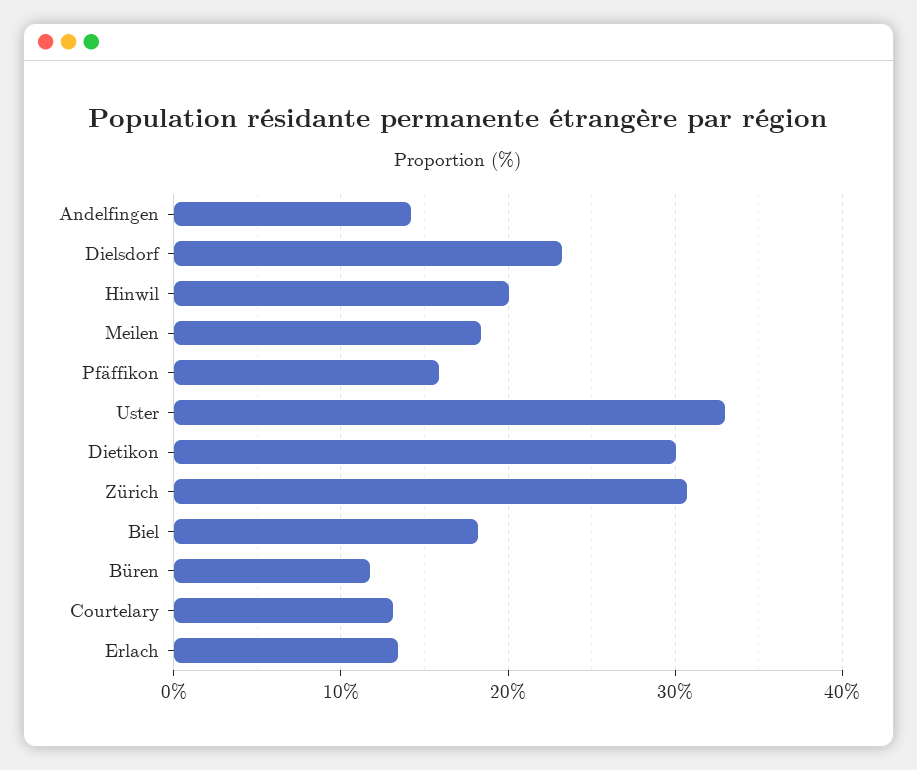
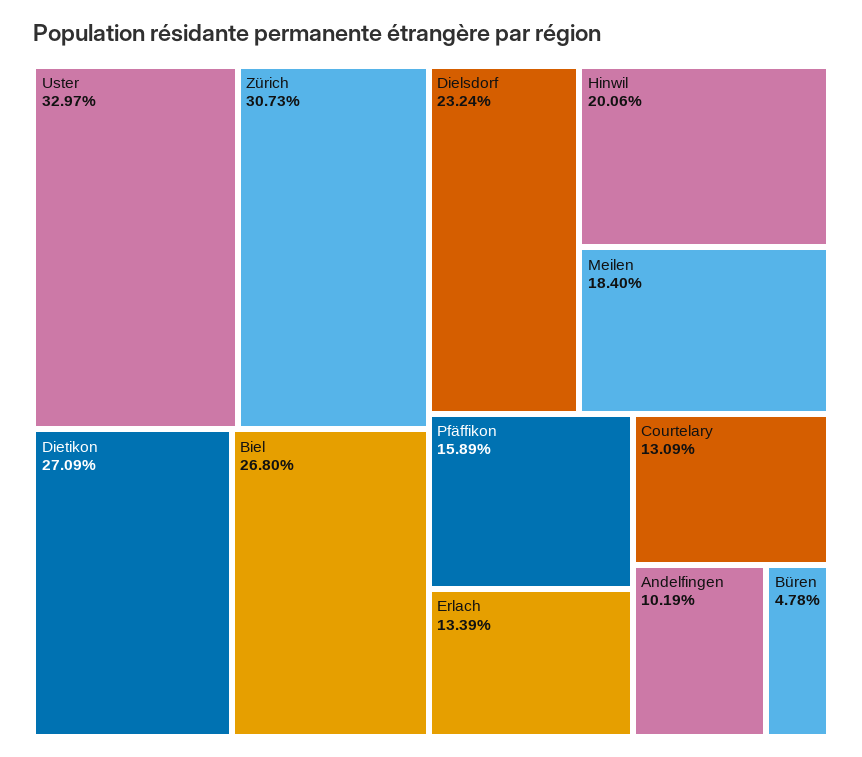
Andelfingen: 14 -> 10.19
Dietikon: 30 -> 27.09
Biel: 18 -> 26.8
Büren: 12 -> 4.78

